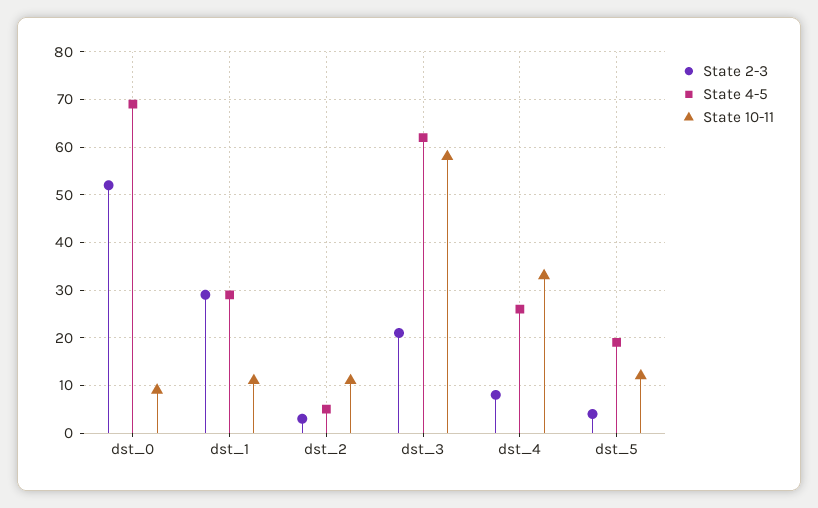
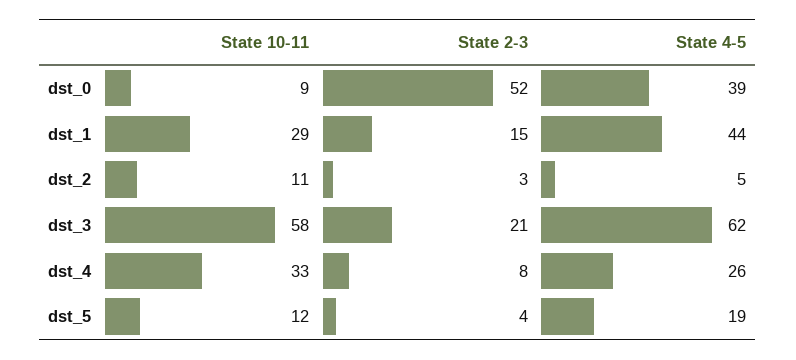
State 4-5, dst_0: 70 -> 39
State 2-3, dst_1: 30 -> 15
State 4-5, dst_1: 30 -> 44
State 10-11, dst_1: 10 -> 29

